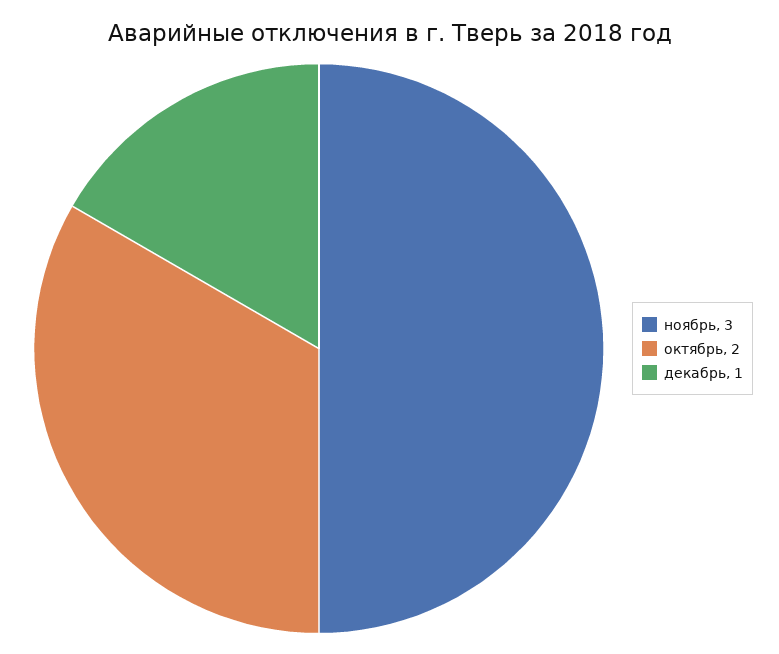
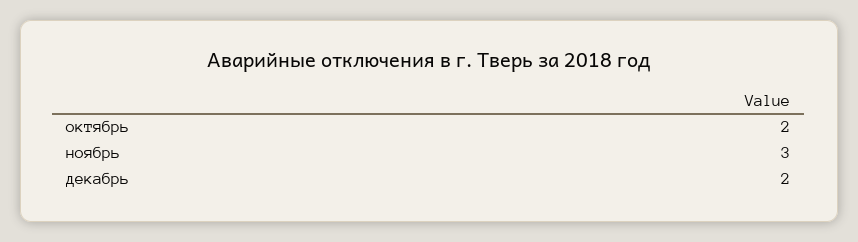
декабрь: 1 -> 2

